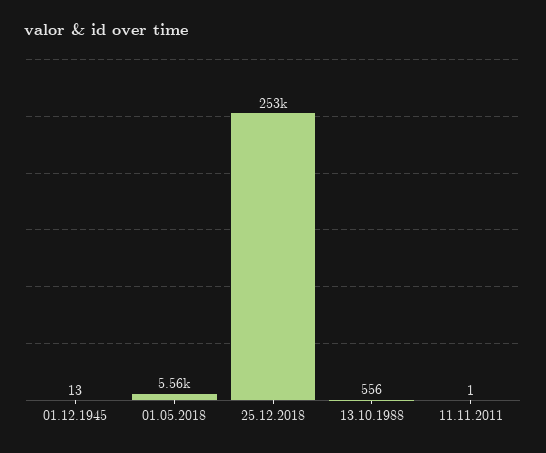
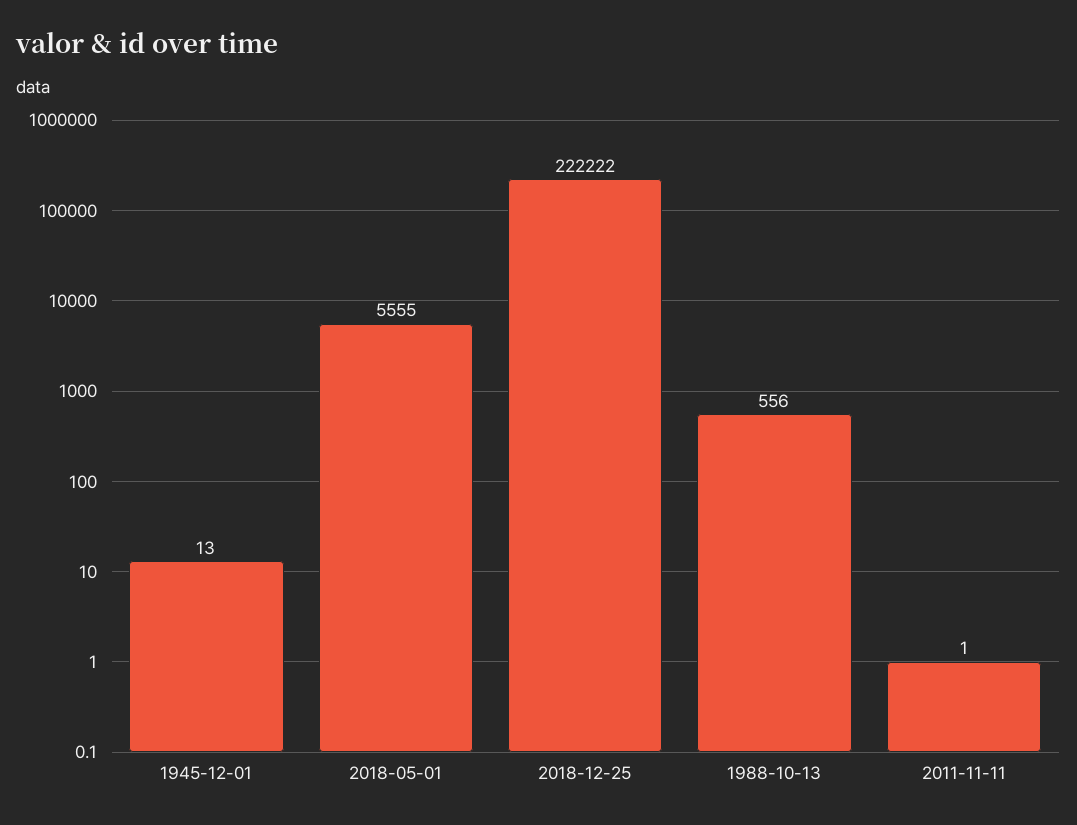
25.12.2018: 253000 -> 222222

